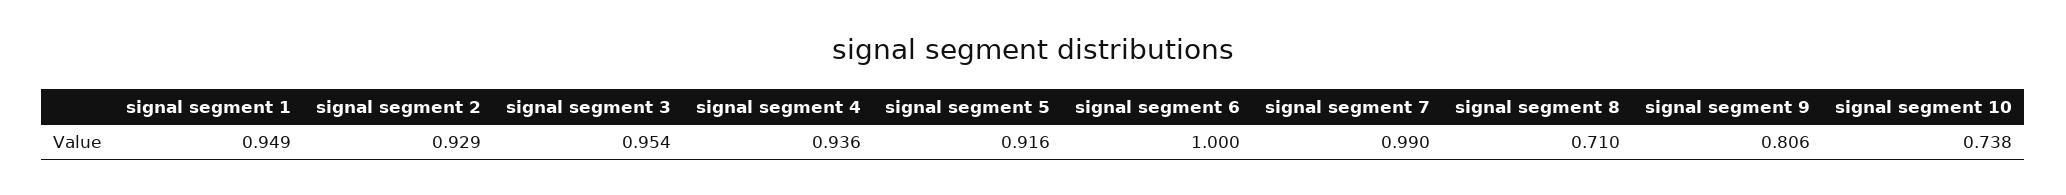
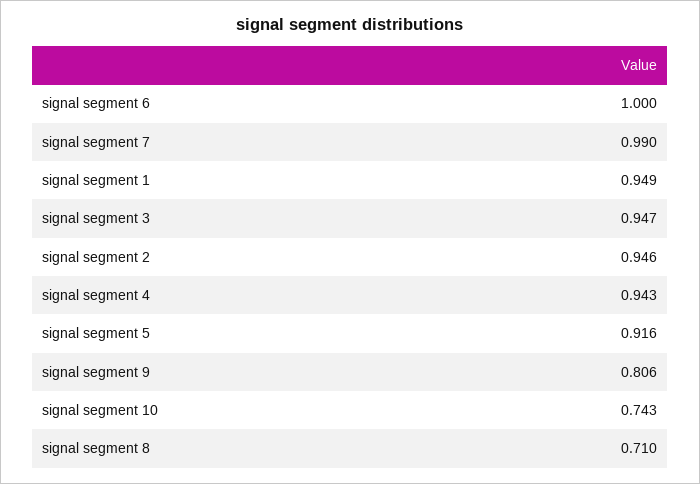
signal segment 2: 0.929 -> 0.946
signal segment 3: 0.954 -> 0.947
signal segment 4: 0.936 -> 0.943
signal segment 10: 0.738 -> 0.743

